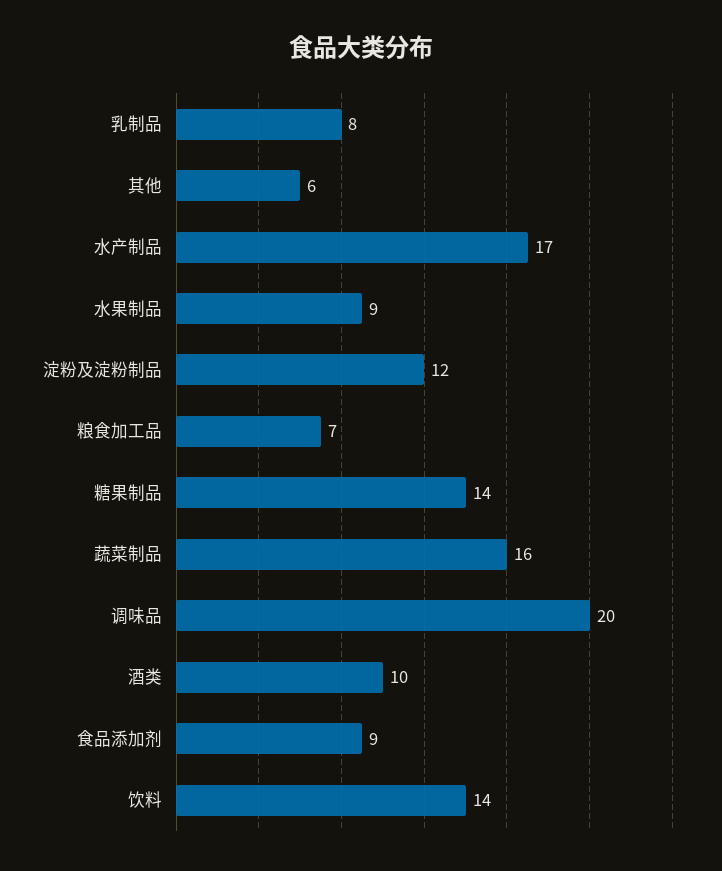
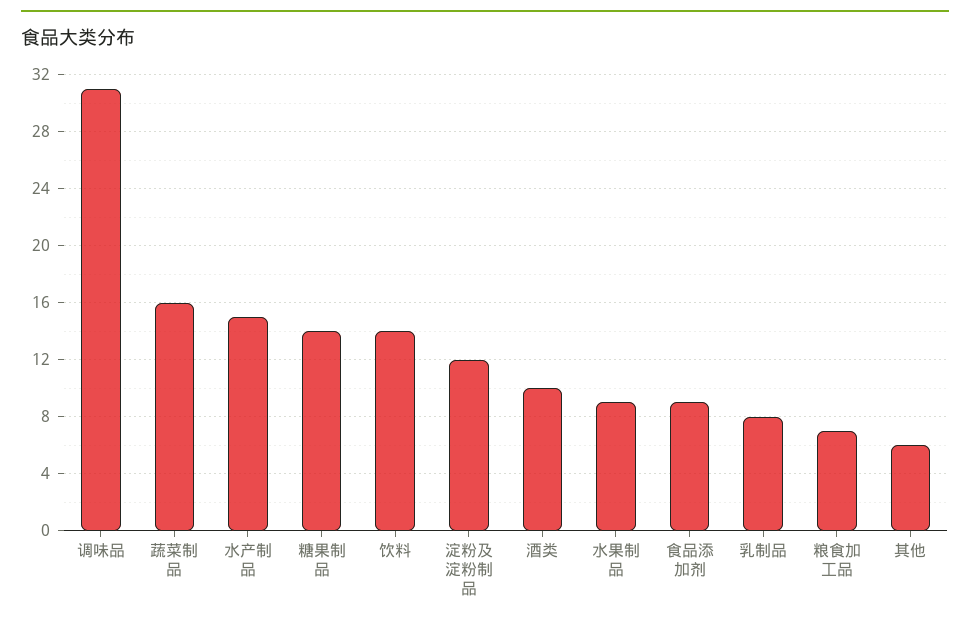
水产制品: 17 -> 15
调味品: 20 -> 31

